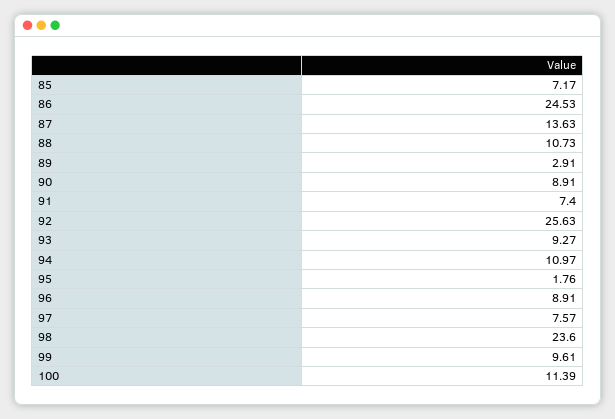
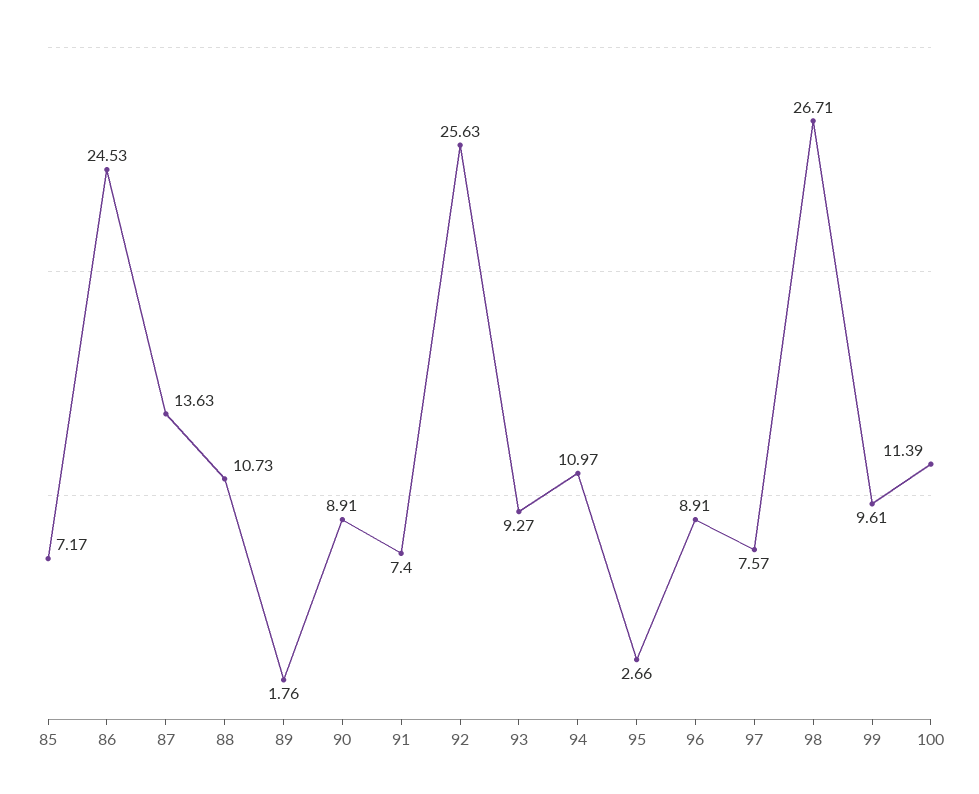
89: 2.91 -> 1.76
95: 1.76 -> 2.66
98: 23.6 -> 26.71

